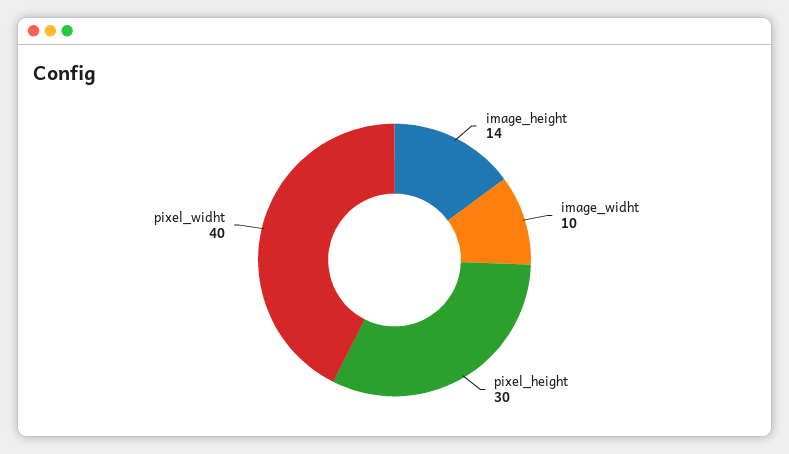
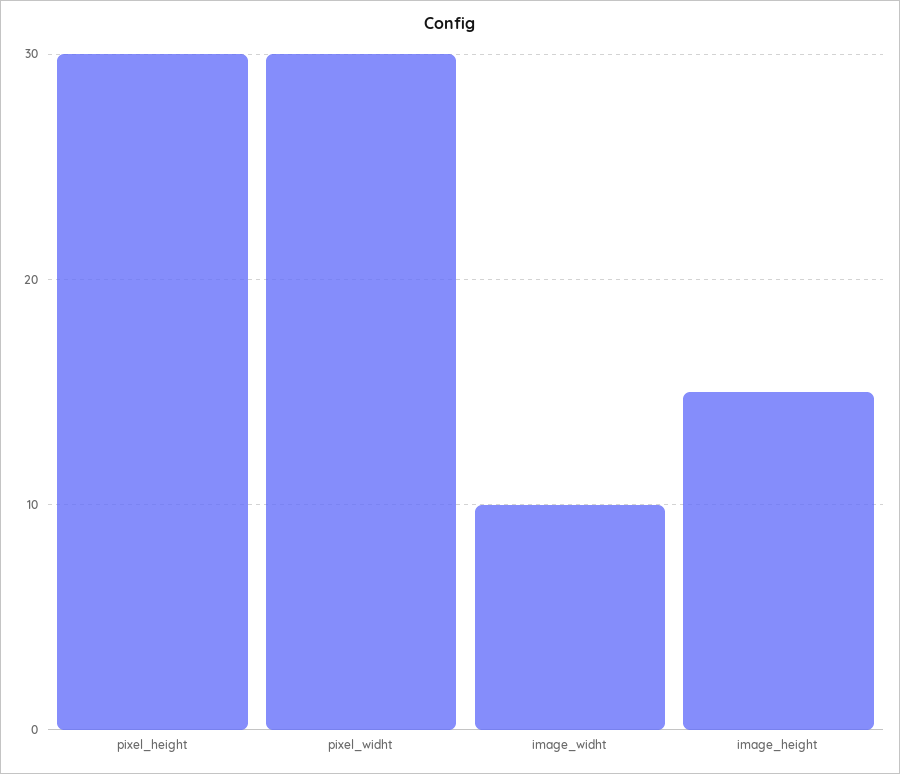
image_height: 14 -> 15
pixel_widht: 40 -> 30

